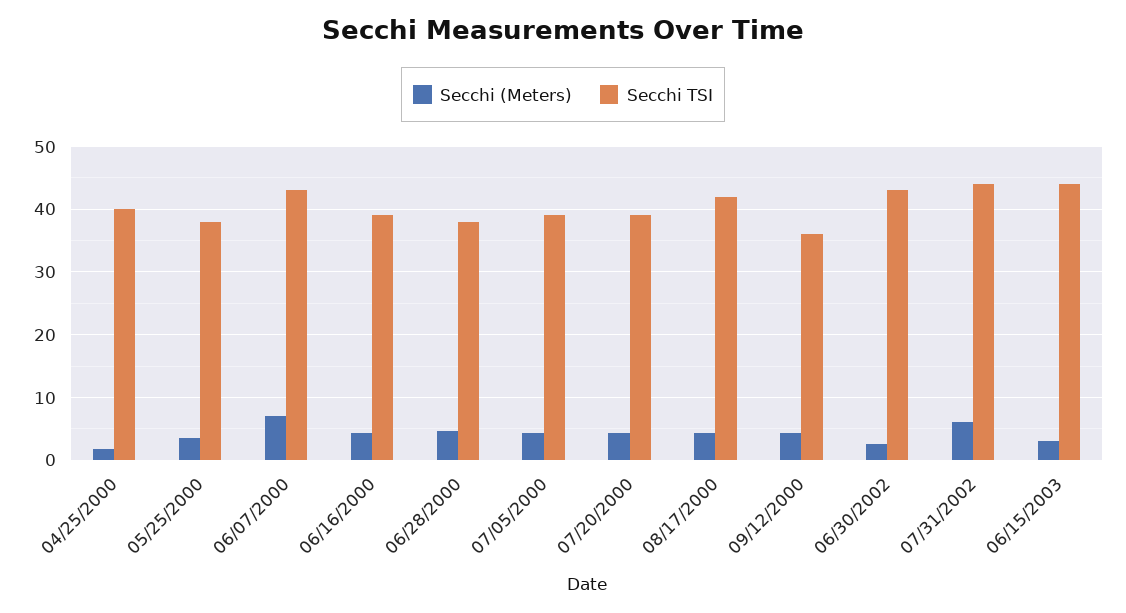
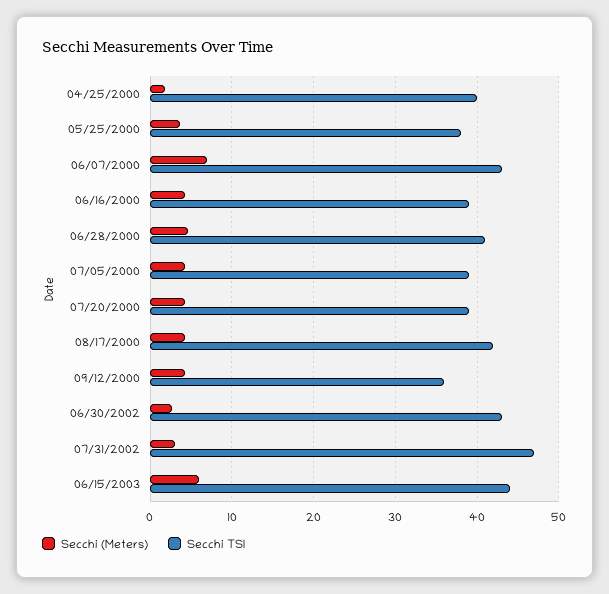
Secchi TSI, 06/28/2000: 38 -> 41
Secchi (Meters), 07/31/2002: 6 -> 3
Secchi TSI, 07/31/2002: 44 -> 47
Secchi (Meters), 06/15/2003: 3 -> 6

